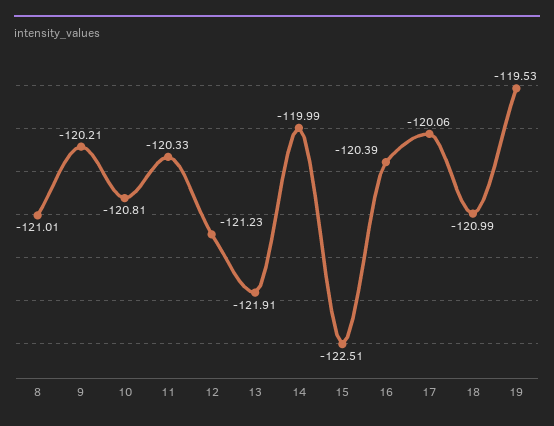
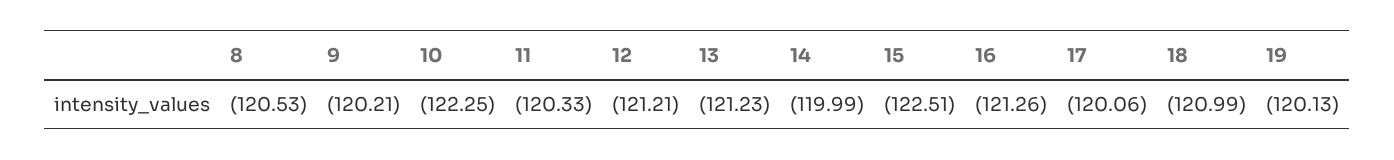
8: -121.01 -> -120.53
10: -120.81 -> -122.25
12: -121.23 -> -121.21
13: -121.91 -> -121.23
16: -120.39 -> -121.26
19: -119.53 -> -120.13

